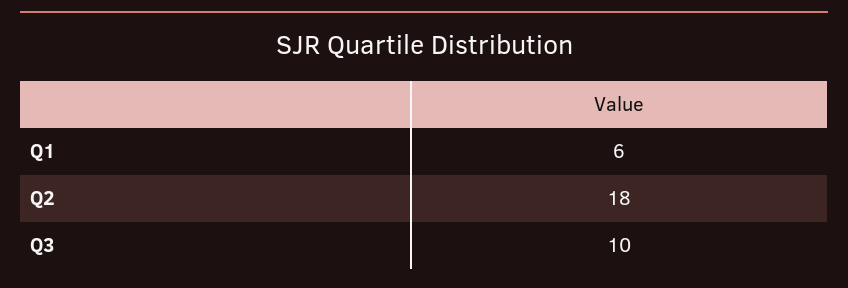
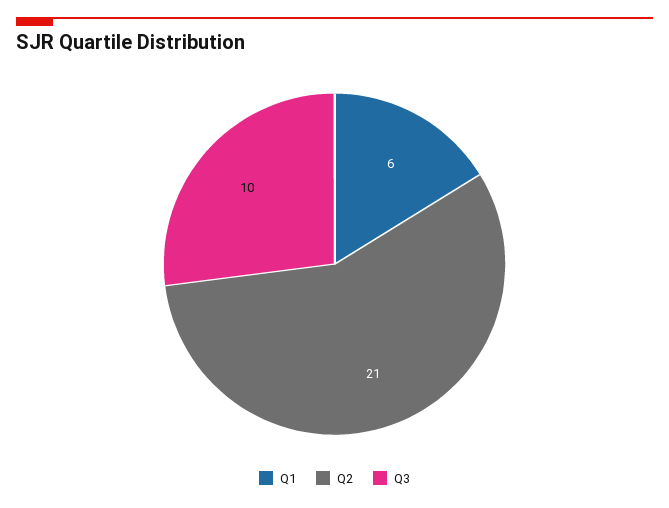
Q2: 18 -> 21

